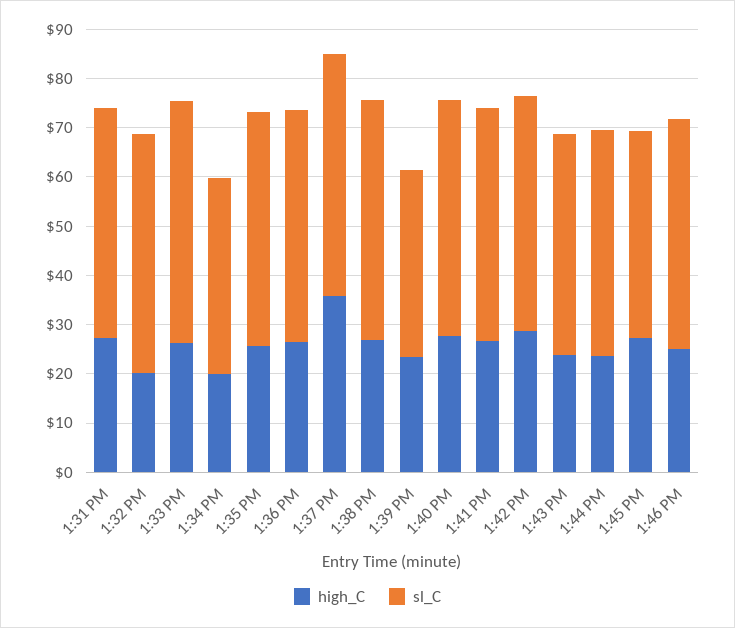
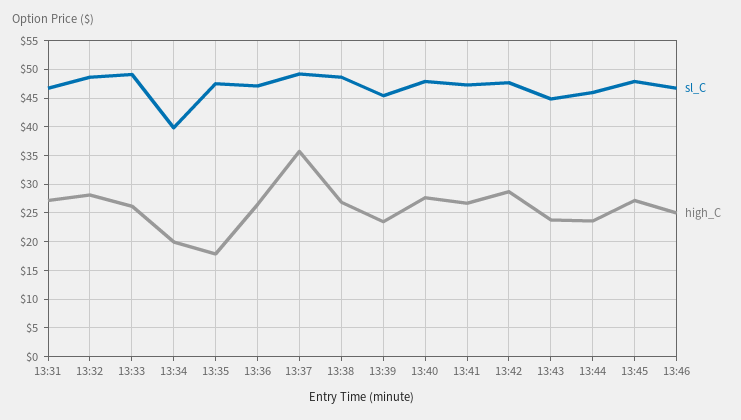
high_C, 1:32 PM: 20 -> 27.5
high_C, 1:35 PM: 26 -> 17.5
sl_C, 1:39 PM: 38 -> 45
sl_C, 1:45 PM: 42 -> 47.5

